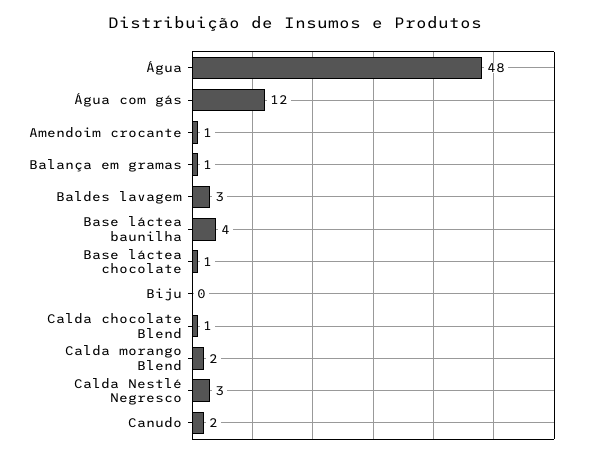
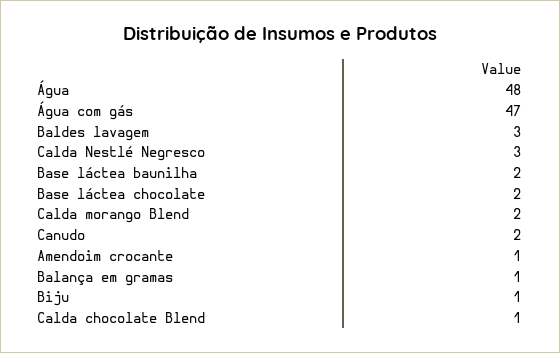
Água com gás: 12 -> 47
Base láctea baunilha: 4 -> 2
Base láctea chocolate: 1 -> 2
Biju: 0 -> 1

